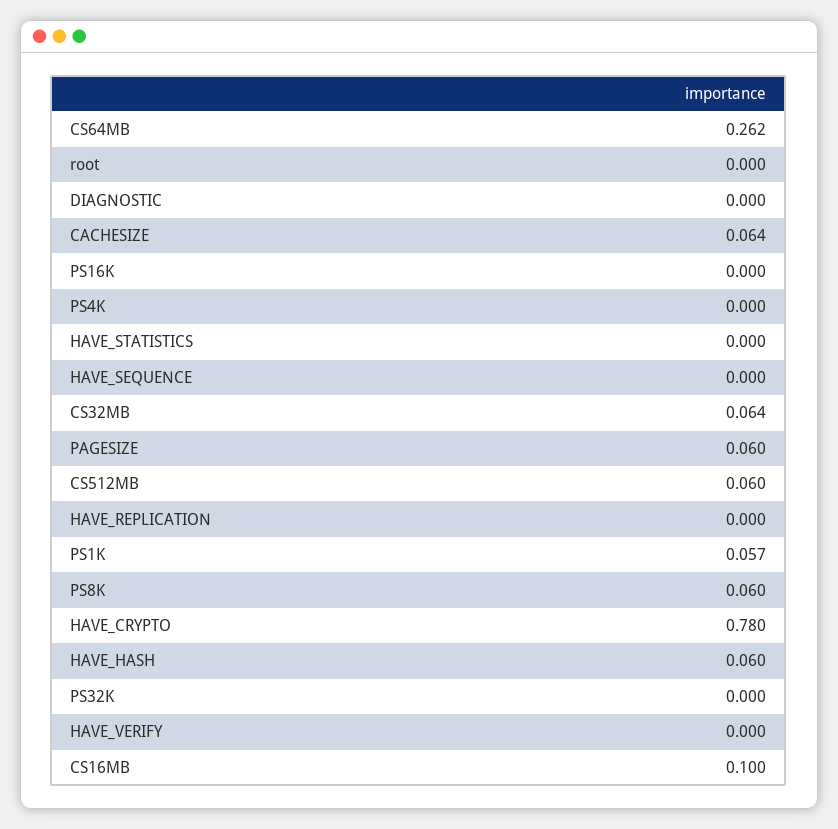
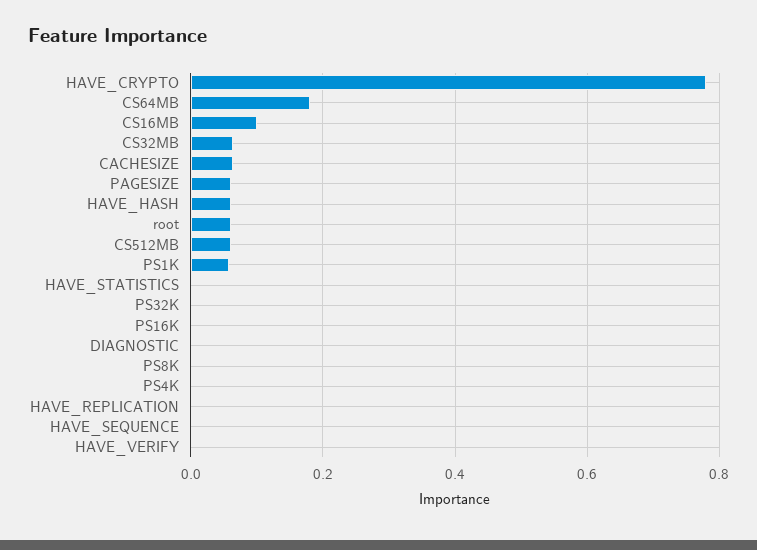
CS64MB: 0.262 -> 0.18
root: 0 -> 0.06
PS8K: 0.06 -> 0

